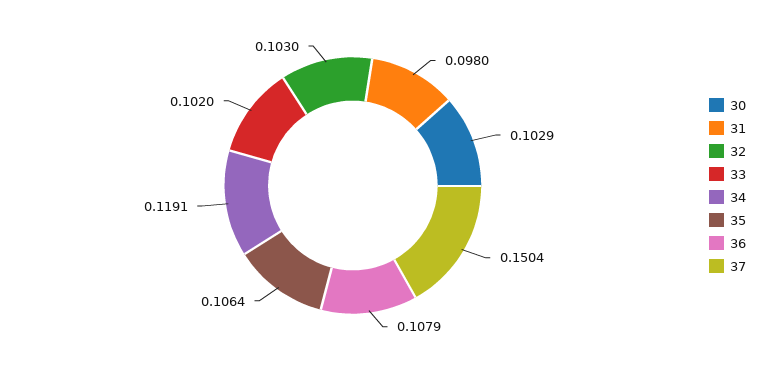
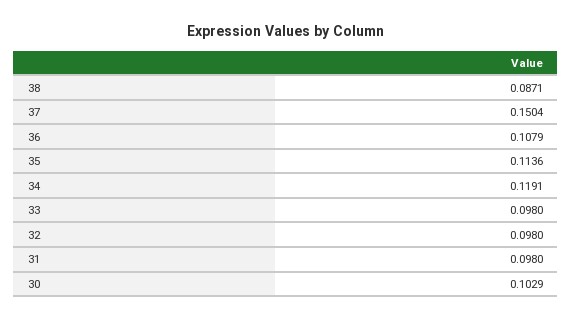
32: 0.103 -> 0.098
33: 0.102 -> 0.098
35: 0.1064 -> 0.1136
38: none -> 0.0871

